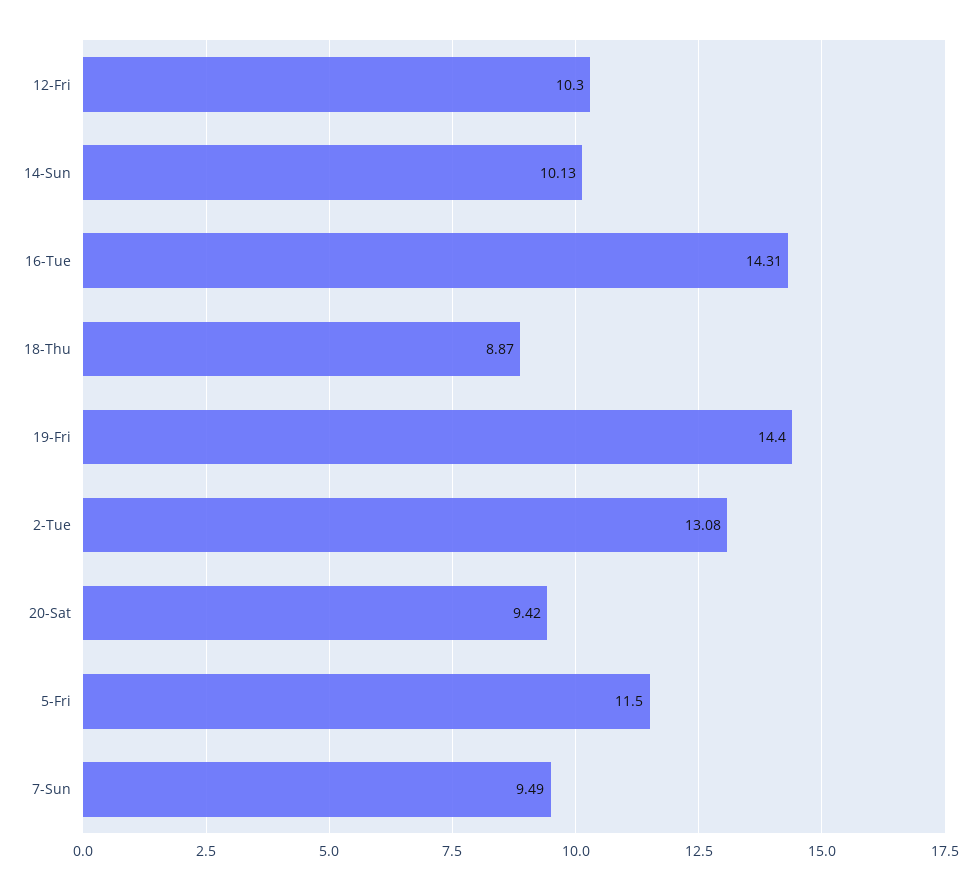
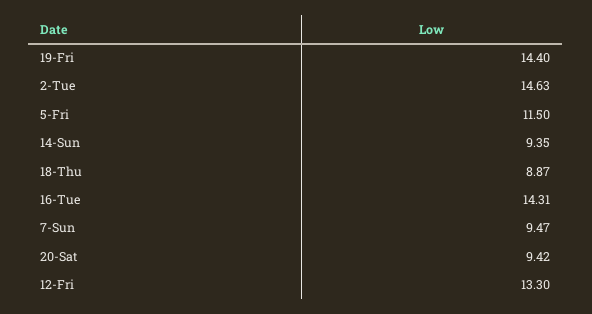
12-Fri: 10.3 -> 13.3
14-Sun: 10.13 -> 9.35
2-Tue: 13.08 -> 14.63
7-Sun: 9.49 -> 9.47

